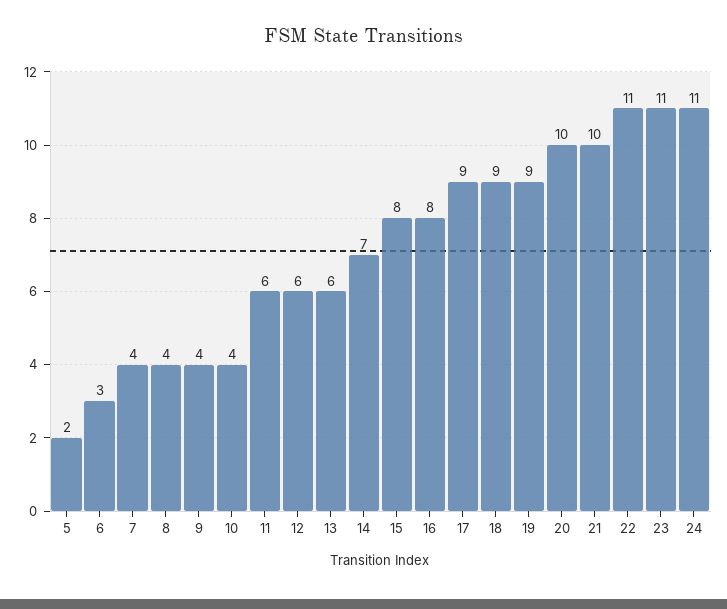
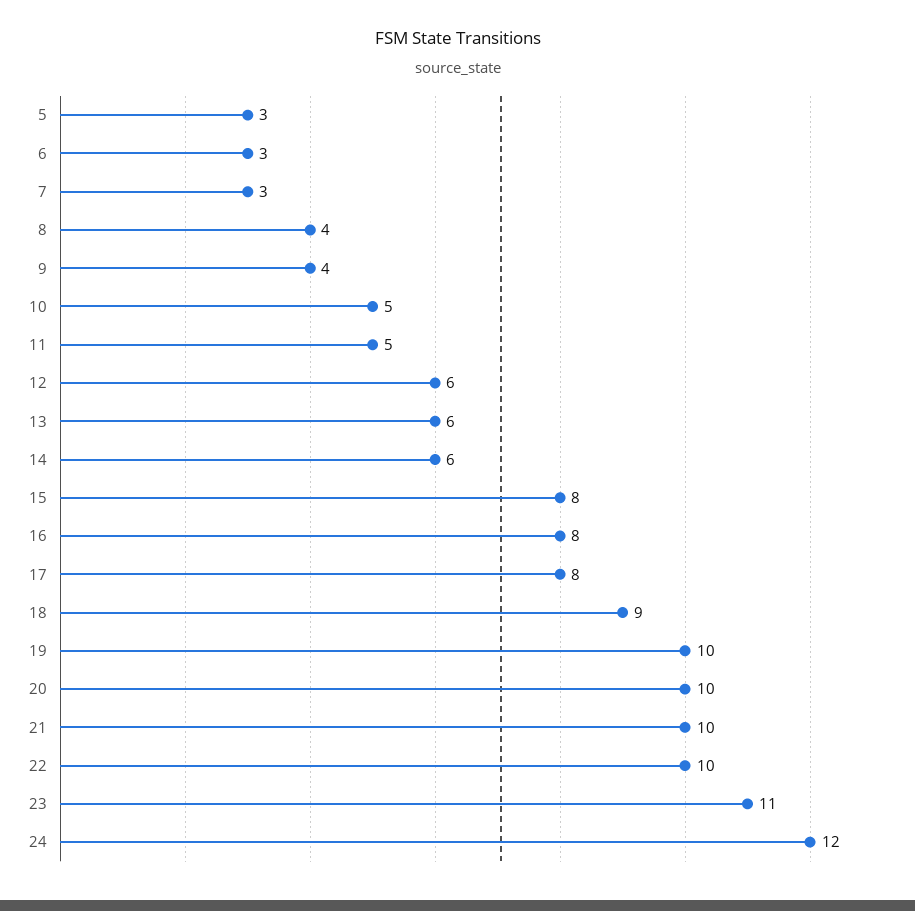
5: 2 -> 3
7: 4 -> 3
10: 4 -> 5
11: 6 -> 5
14: 7 -> 6
17: 9 -> 8
19: 9 -> 10
22: 11 -> 10
24: 11 -> 12

